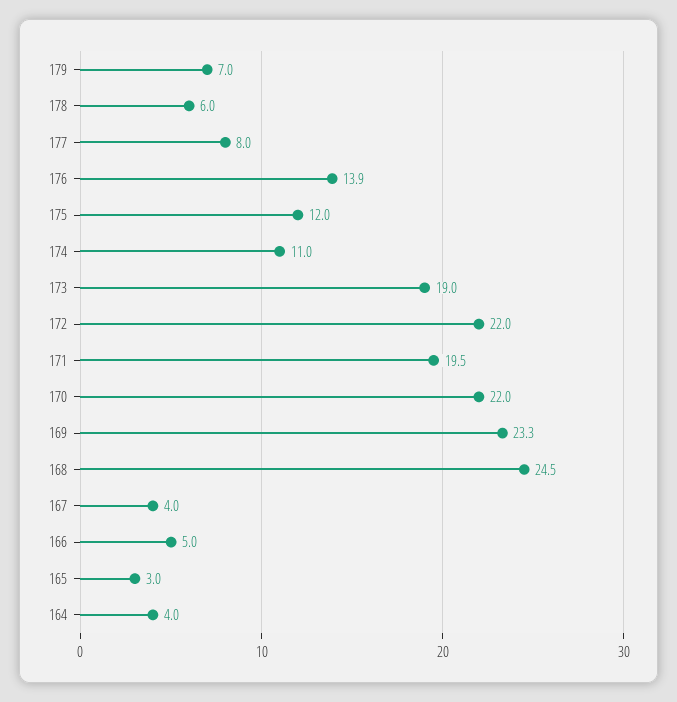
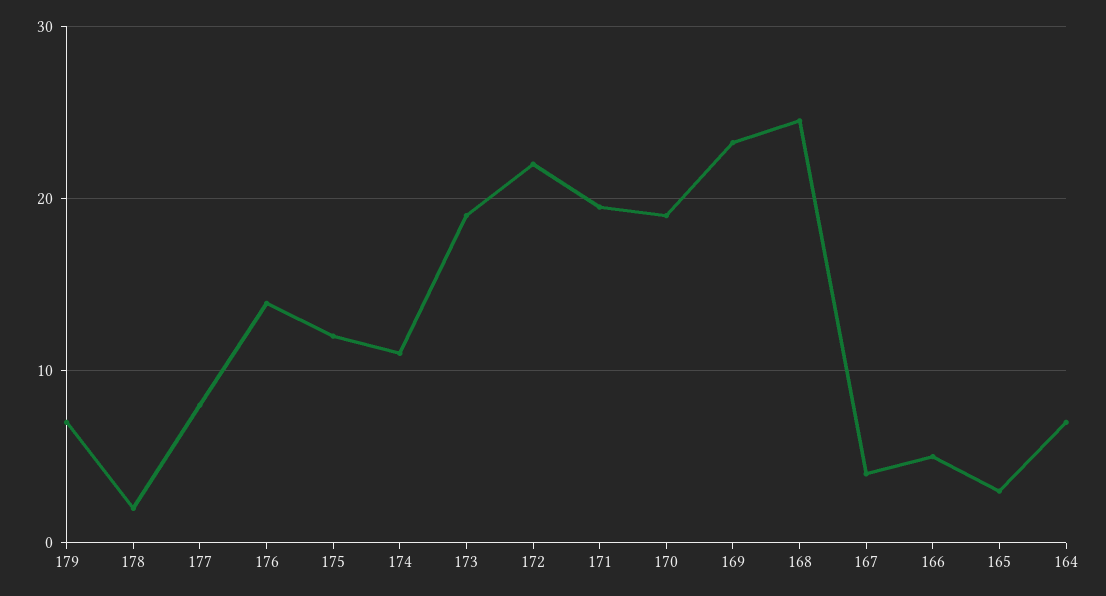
178: 6 -> 2
170: 22 -> 19
164: 4 -> 7

